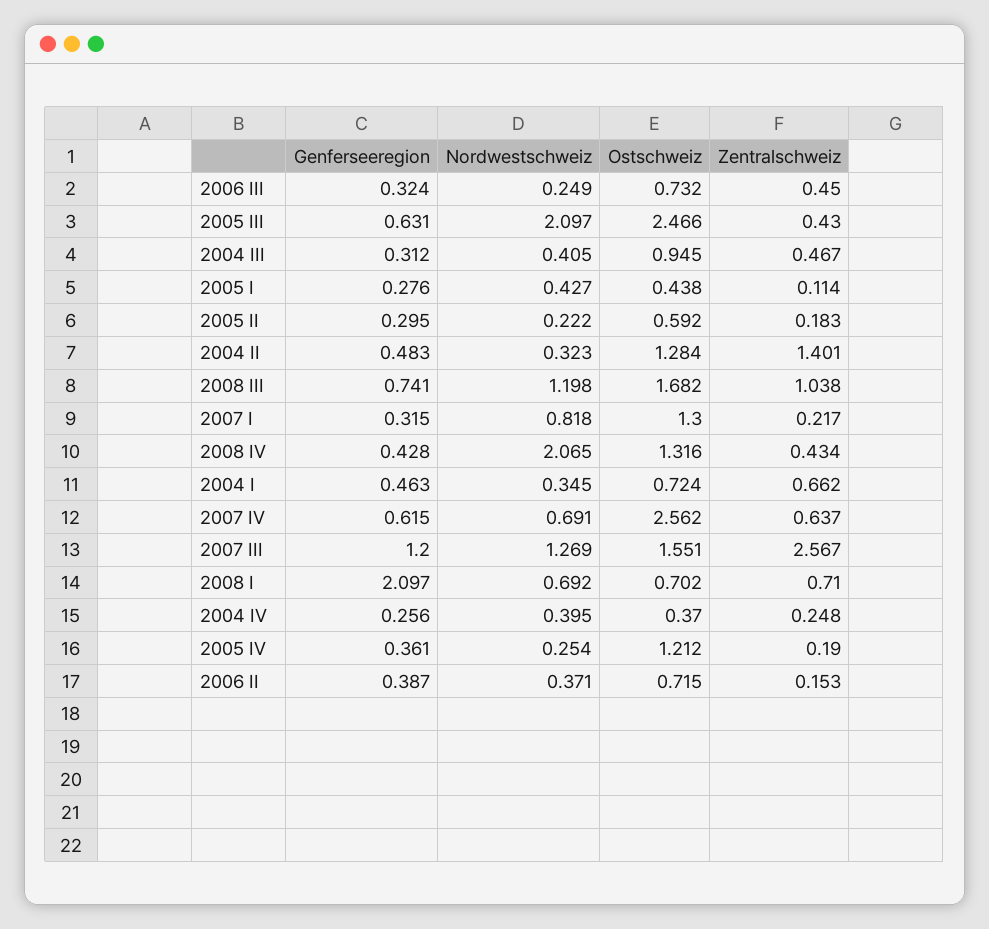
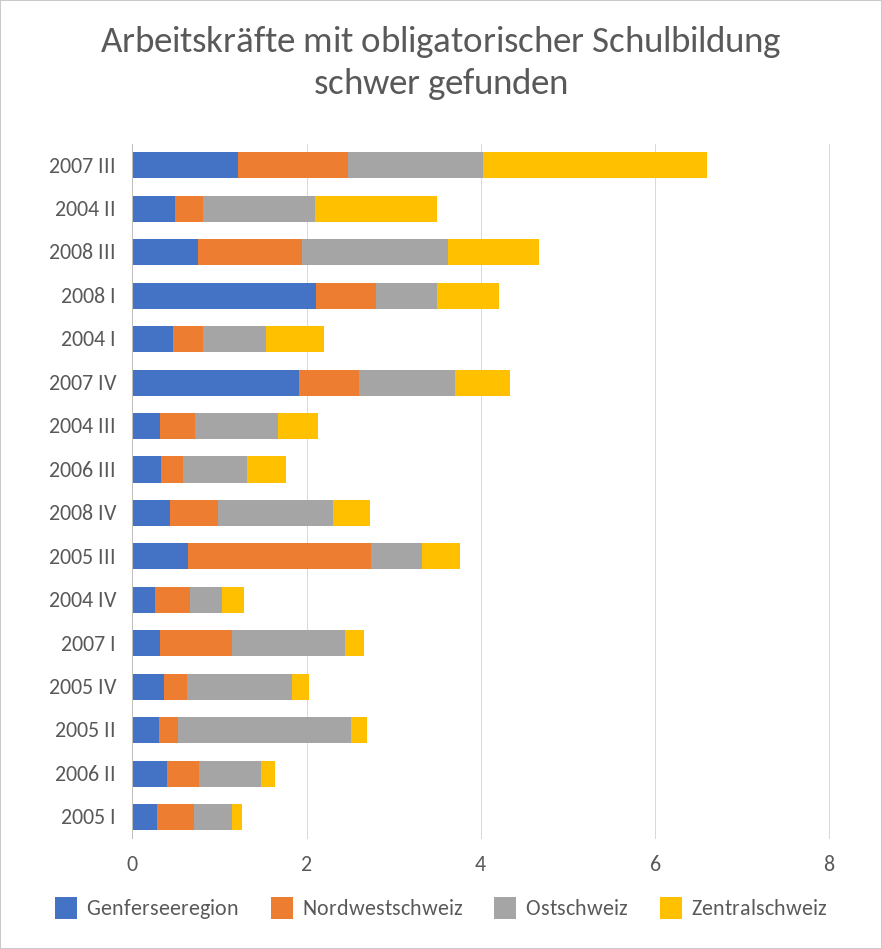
Ostschweiz, 2005 III: 2.466 -> 0.5
Ostschweiz, 2005 II: 0.592 -> 2
Nordwestschweiz, 2008 IV: 2.065 -> 0.5
Genferseeregion, 2007 IV: 0.615 -> 2
Ostschweiz, 2007 IV: 2.562 -> 1

